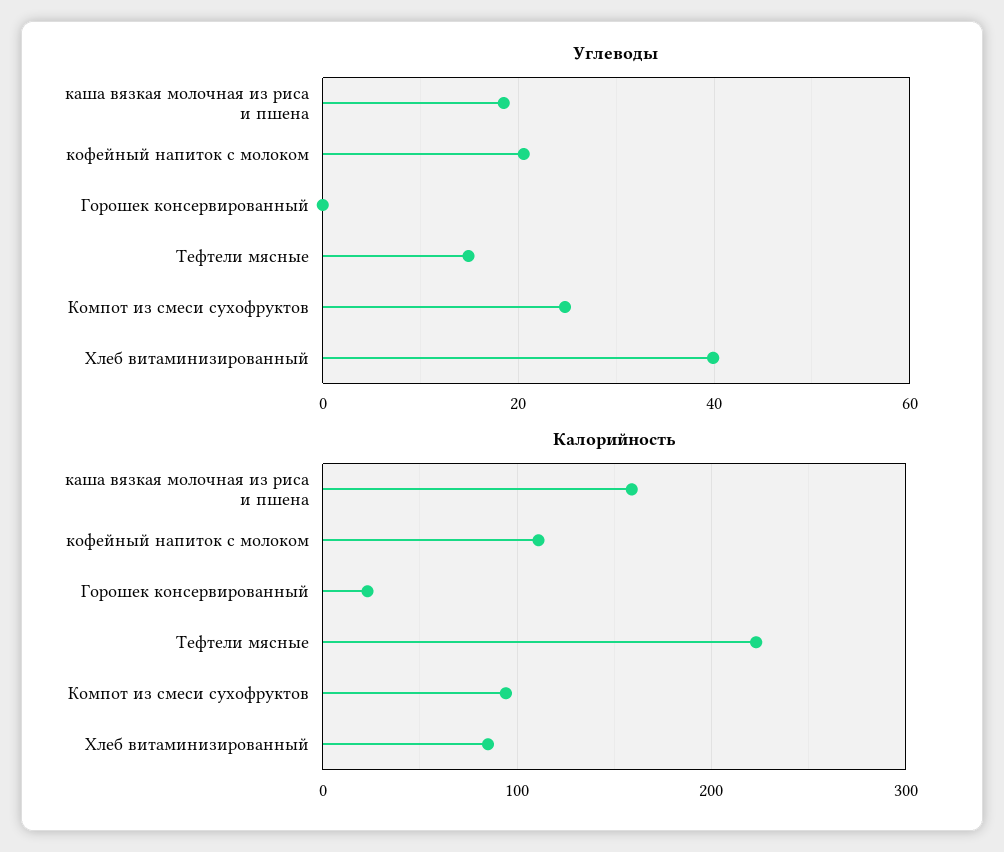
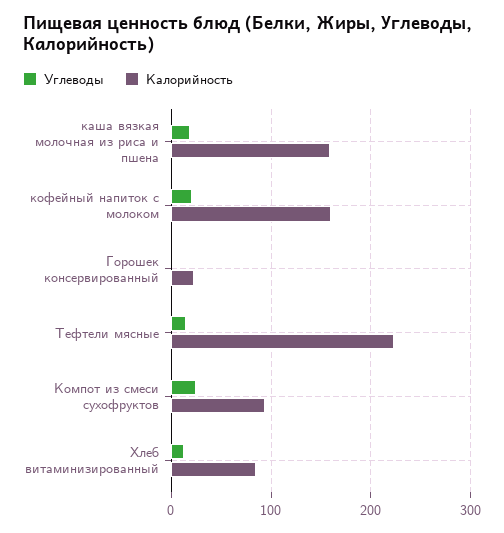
Углеводы, Хлеб витаминизированный: 40 -> 10
Калорийность, кофейный напиток с молоком: 110 -> 160

